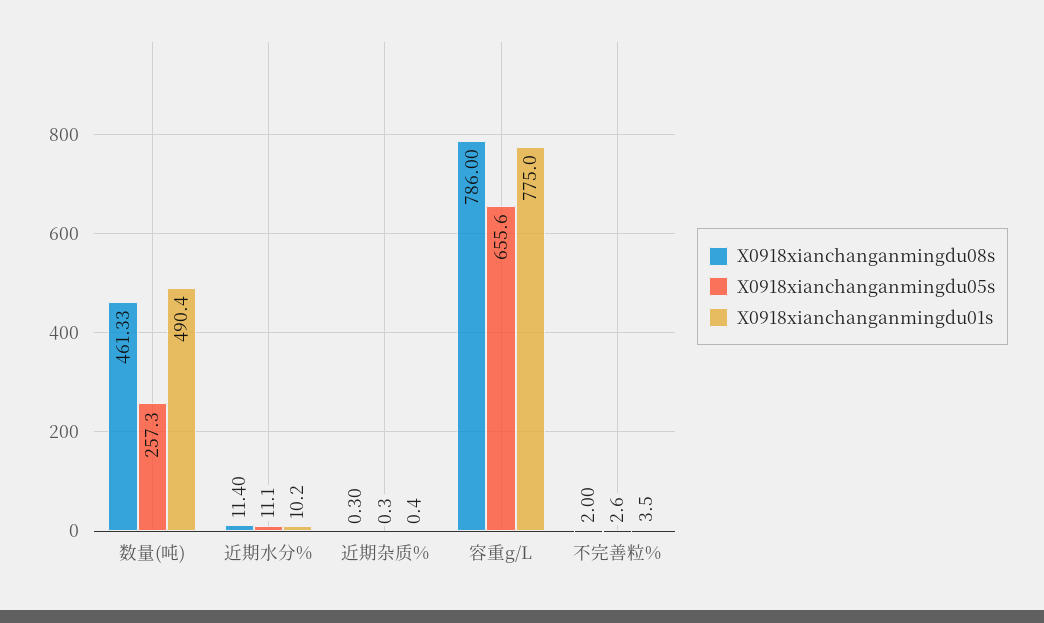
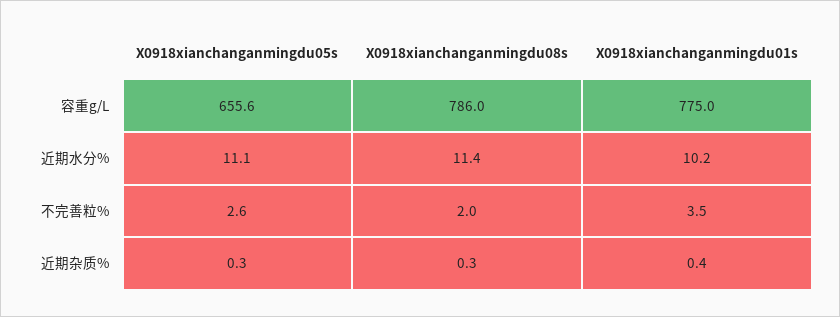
X0918xianchanganmingdu08s, 数量(吨): 461.33 -> none
X0918xianchanganmingdu05s, 数量(吨): 257.3 -> none
X0918xianchanganmingdu01s, 数量(吨): 490.4 -> none

